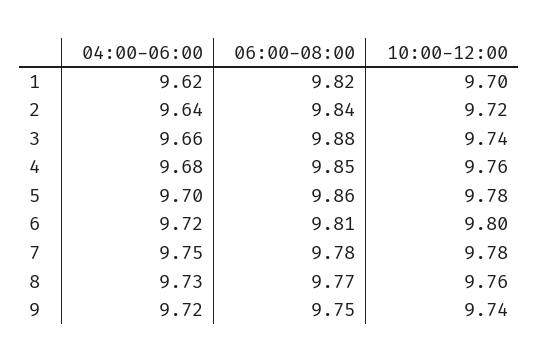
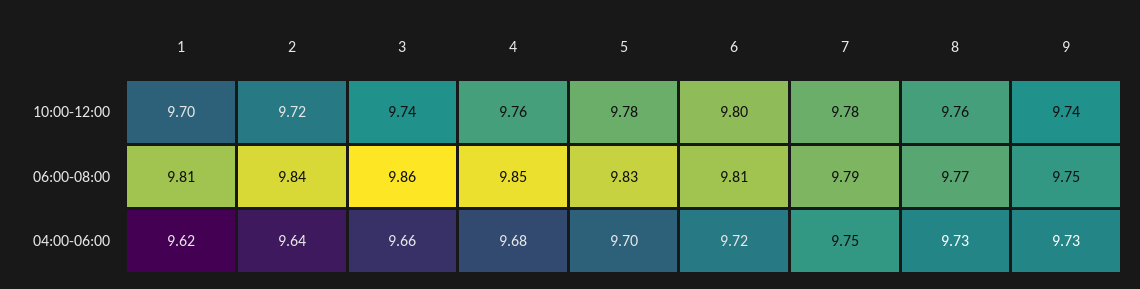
06:00-08:00, 1: 9.82 -> 9.81
06:00-08:00, 3: 9.88 -> 9.86
06:00-08:00, 5: 9.86 -> 9.83
06:00-08:00, 7: 9.78 -> 9.79
04:00-06:00, 9: 9.72 -> 9.73

